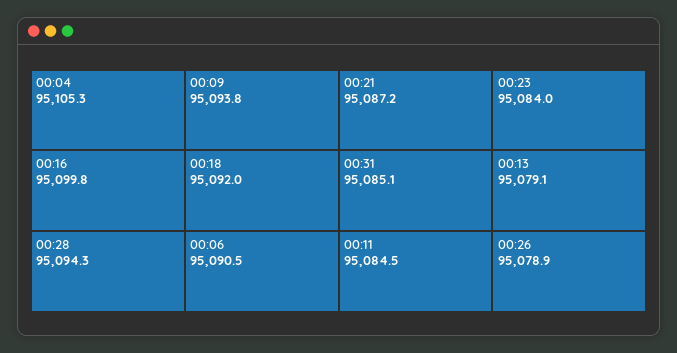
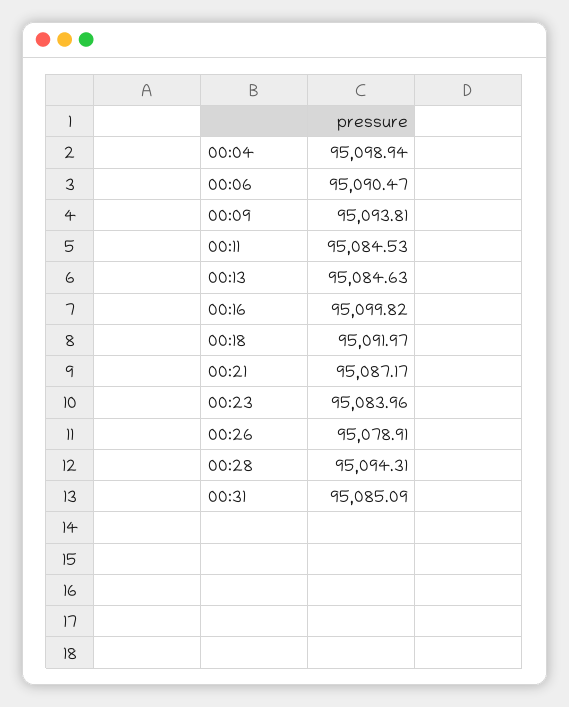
00:04: 95105.3 -> 95098.94
00:13: 95079.1 -> 95084.63

